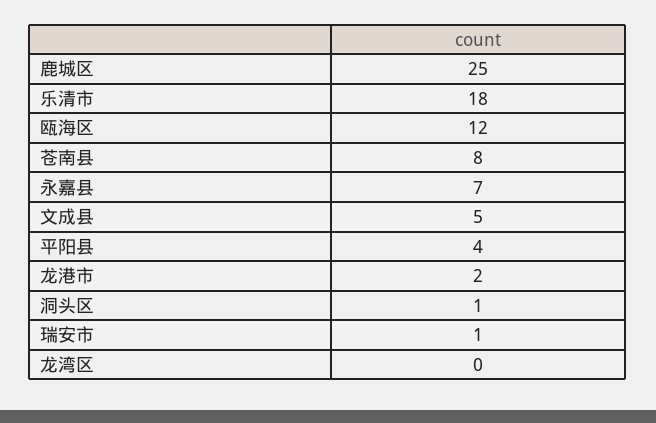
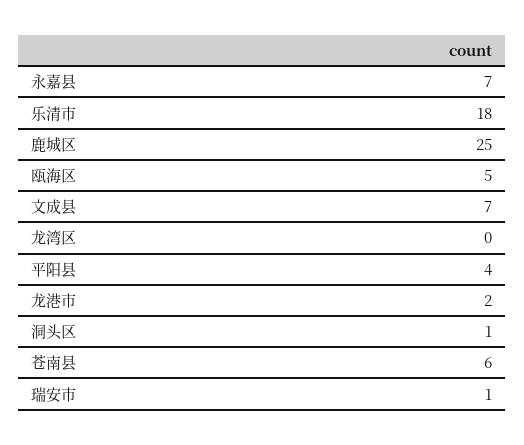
瓯海区: 12 -> 5
苍南县: 8 -> 6
文成县: 5 -> 7

